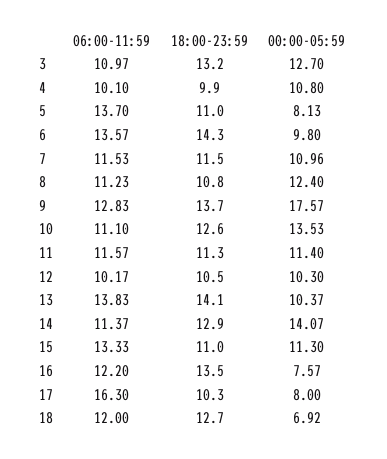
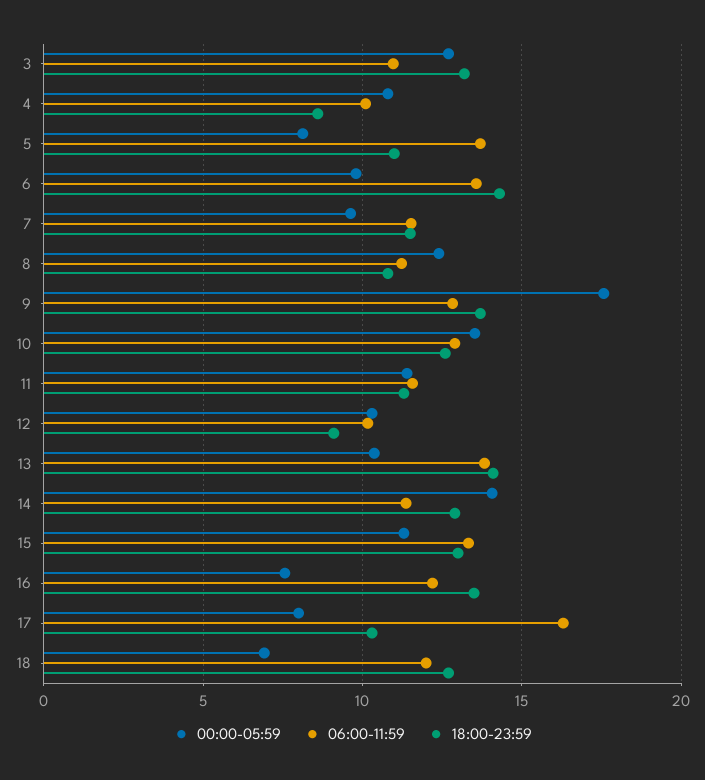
18:00-23:59, 4: 9.9 -> 8.5
00:00-05:59, 7: 10.96 -> 9.5
06:00-11:59, 10: 11.1 -> 13
18:00-23:59, 12: 10.5 -> 9
18:00-23:59, 15: 11 -> 13

